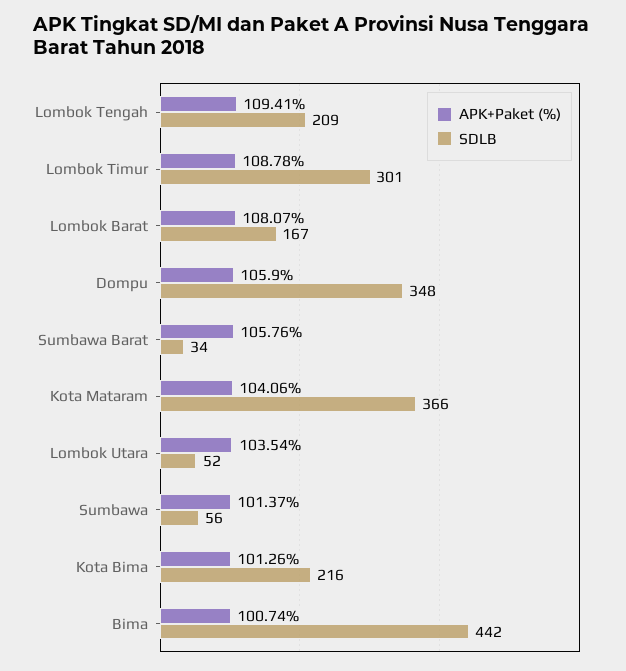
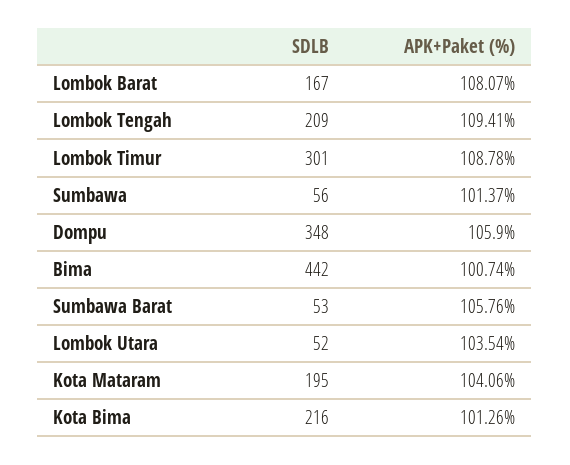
SDLB, Sumbawa Barat: 34 -> 53
SDLB, Kota Mataram: 366 -> 195

